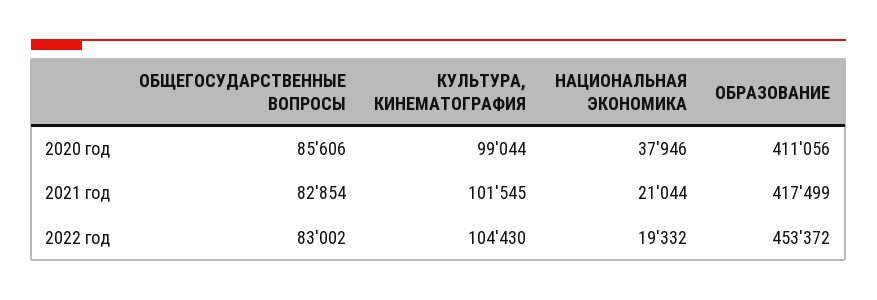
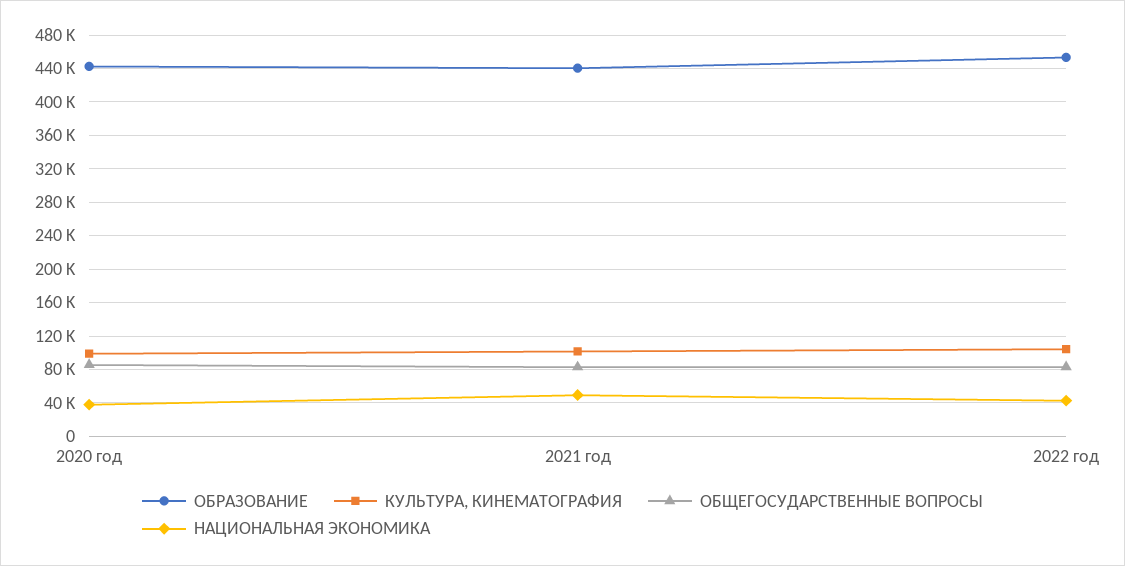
ОБРАЗОВАНИЕ, 2020 год: 411056 -> 440000
НАЦИОНАЛЬНАЯ ЭКОНОМИКА, 2021 год: 21044 -> 50000
ОБРАЗОВАНИЕ, 2021 год: 417499 -> 440000
НАЦИОНАЛЬНАЯ ЭКОНОМИКА, 2022 год: 19332 -> 40000

